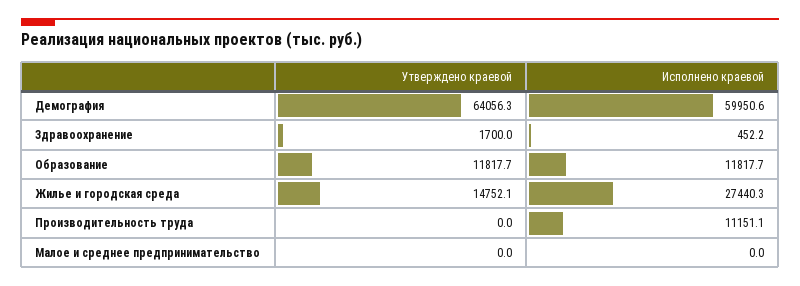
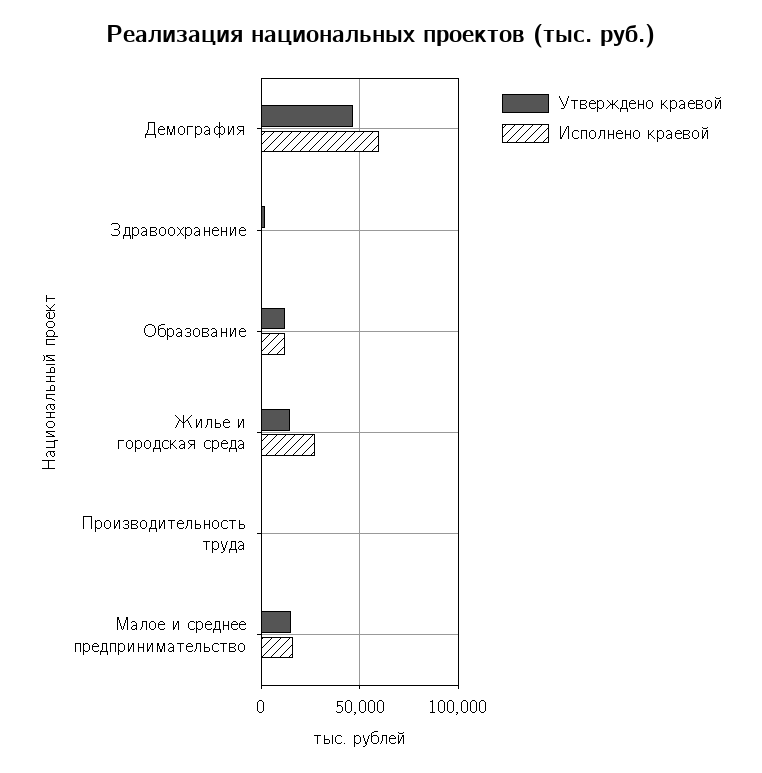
Утверждено краевой, Демография: 64056.3 -> 45000
Исполнено краевой, Производительность труда: 11151.1 -> 0
Утверждено краевой, Малое и среднее предпринимательство: 0 -> 15000
Исполнено краевой, Малое и среднее предпринимательство: 0 -> 15000

